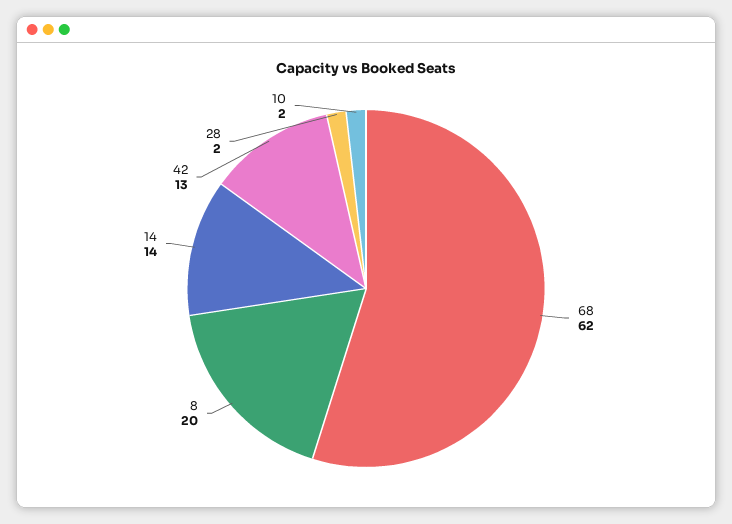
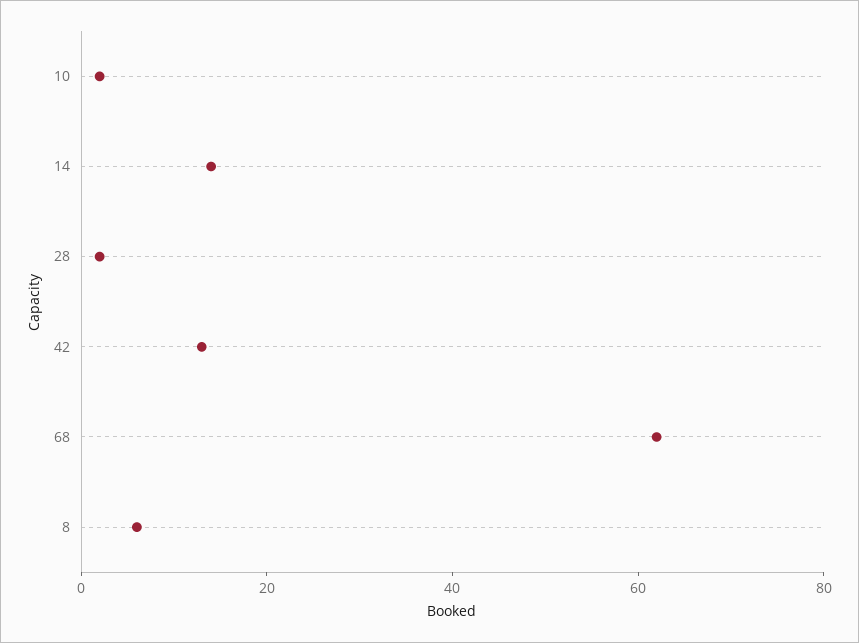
8: 20 -> 5

